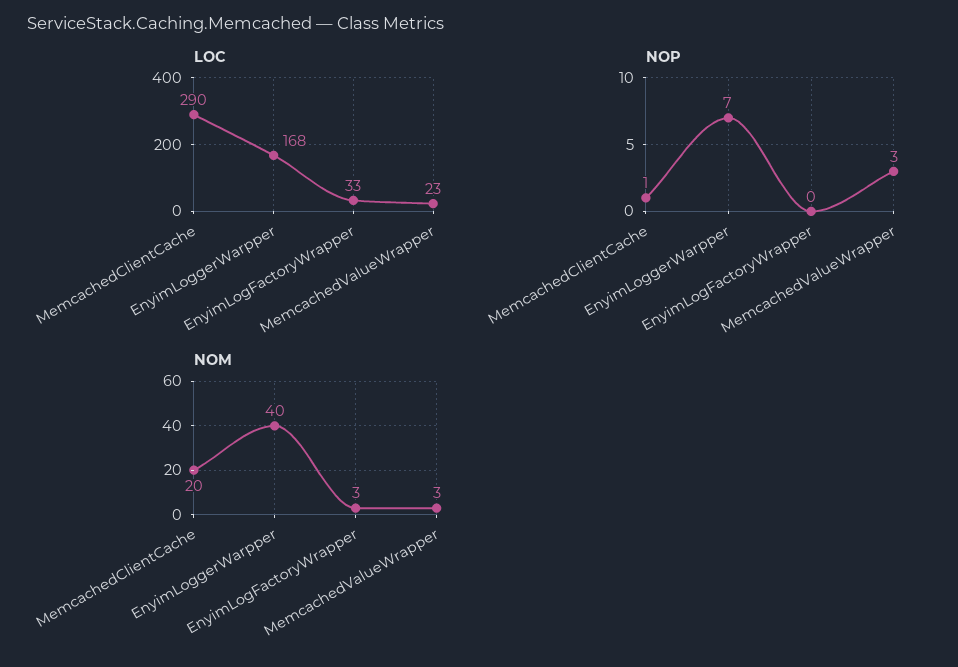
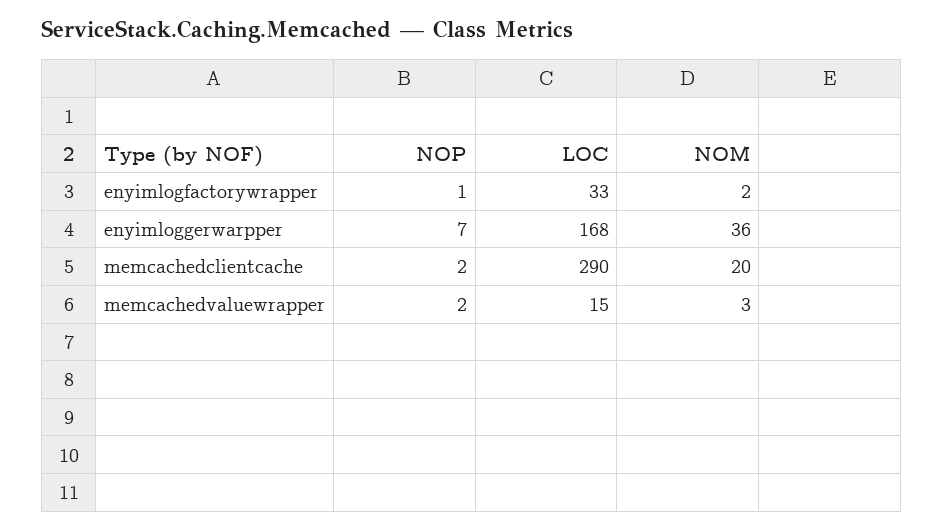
LOC, MemcachedValueWrapper: 23 -> 15
NOP, MemcachedClientCache: 1 -> 2
NOP, EnyimLogFactoryWrapper: 0 -> 1
NOP, MemcachedValueWrapper: 3 -> 2
NOM, EnyimLoggerWarpper: 40 -> 36
NOM, EnyimLogFactoryWrapper: 3 -> 2

